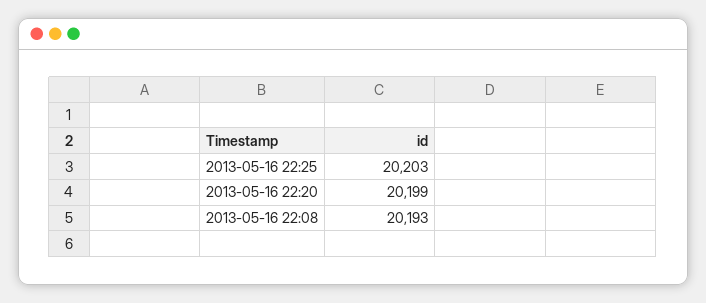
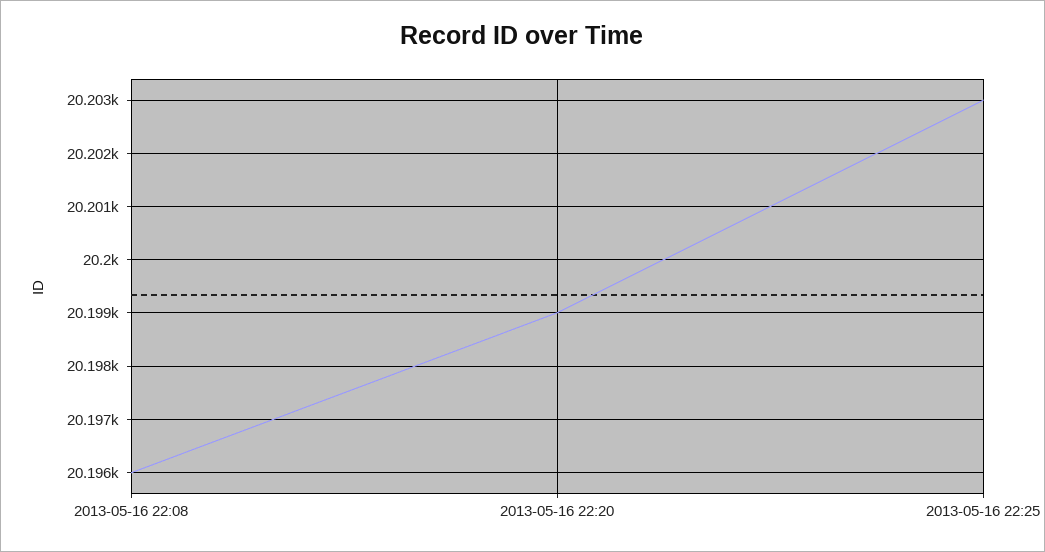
2013-05-16 22:08: 20193 -> 20196

